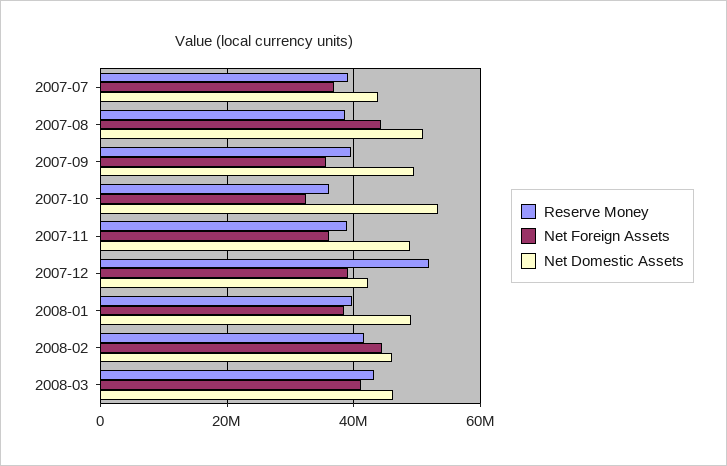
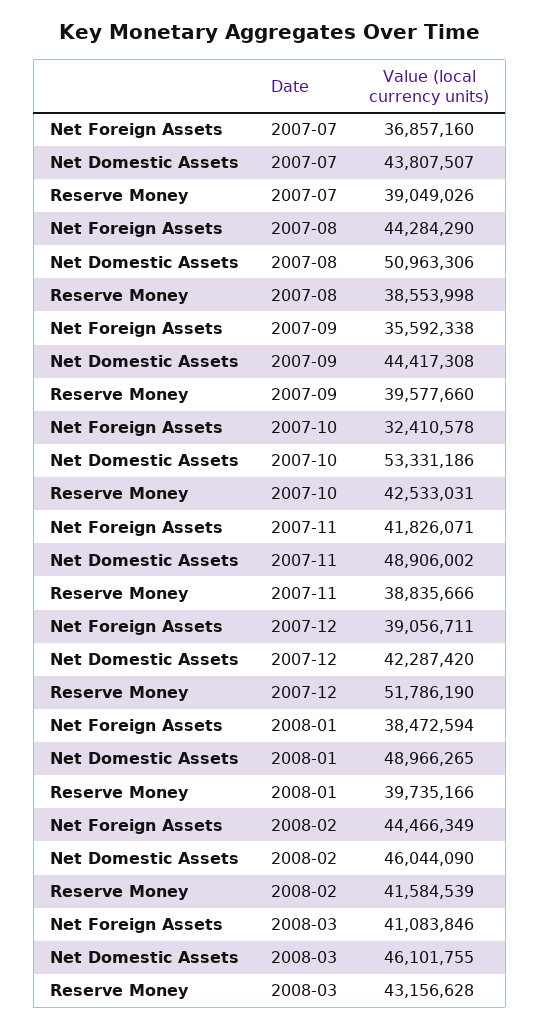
Net Domestic Assets, 2007-09: 50000000 -> 44417308
Reserve Money, 2007-10: 36000000 -> 42533031
Net Foreign Assets, 2007-11: 36000000 -> 41826071

